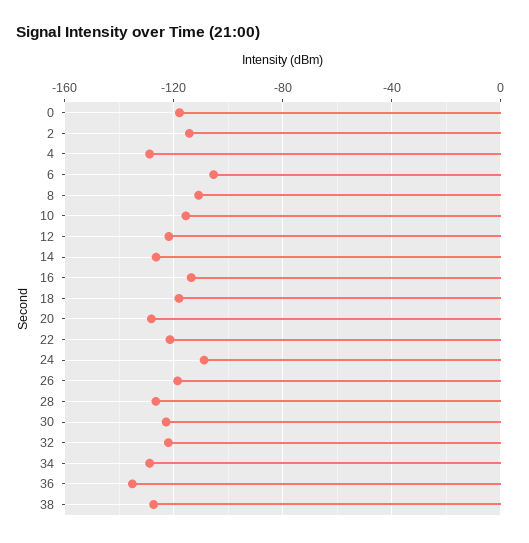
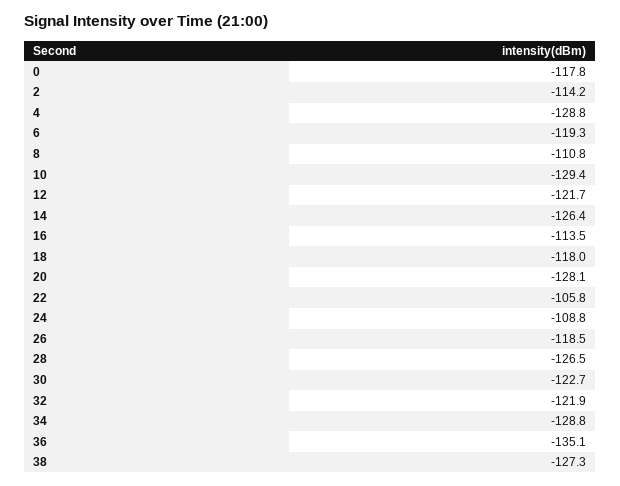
6: -105 -> -119.3
10: -115 -> -129.4
22: -120 -> -105.8

